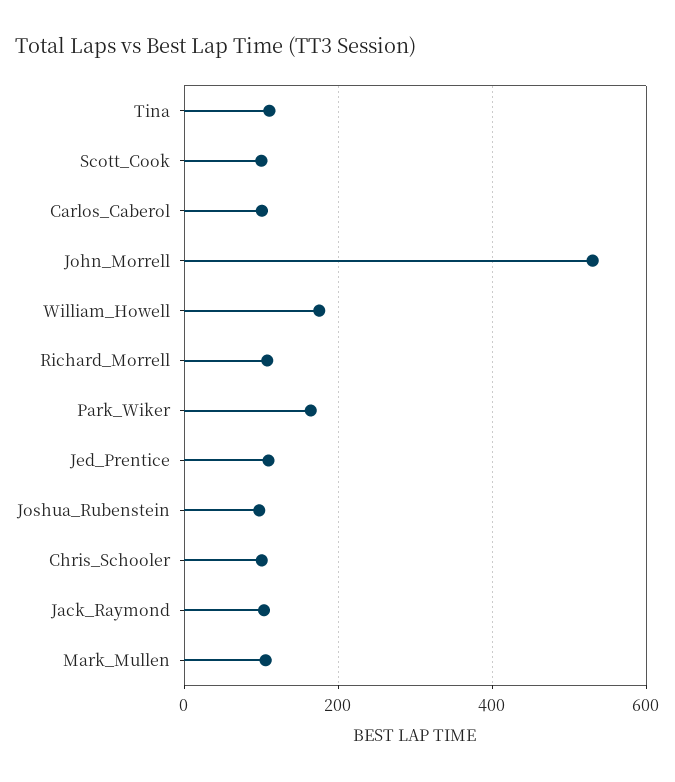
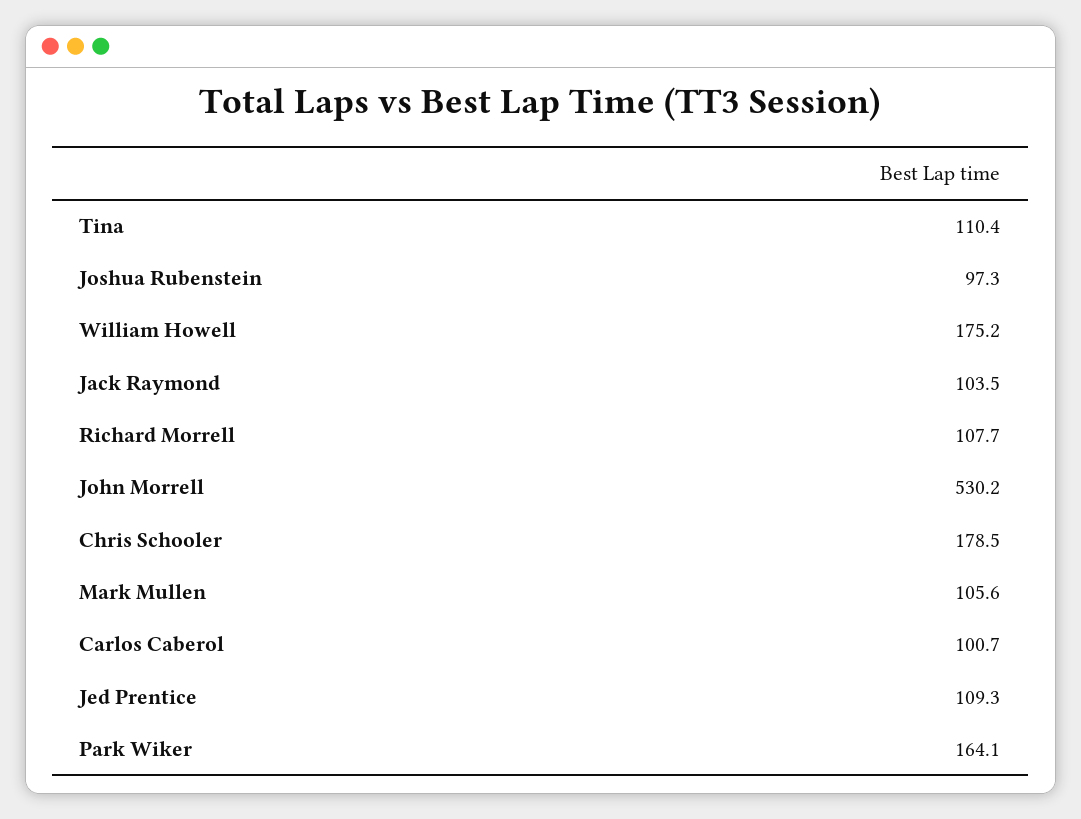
Scott_Cook: 100 -> none
Chris_Schooler: 100 -> 178.5

